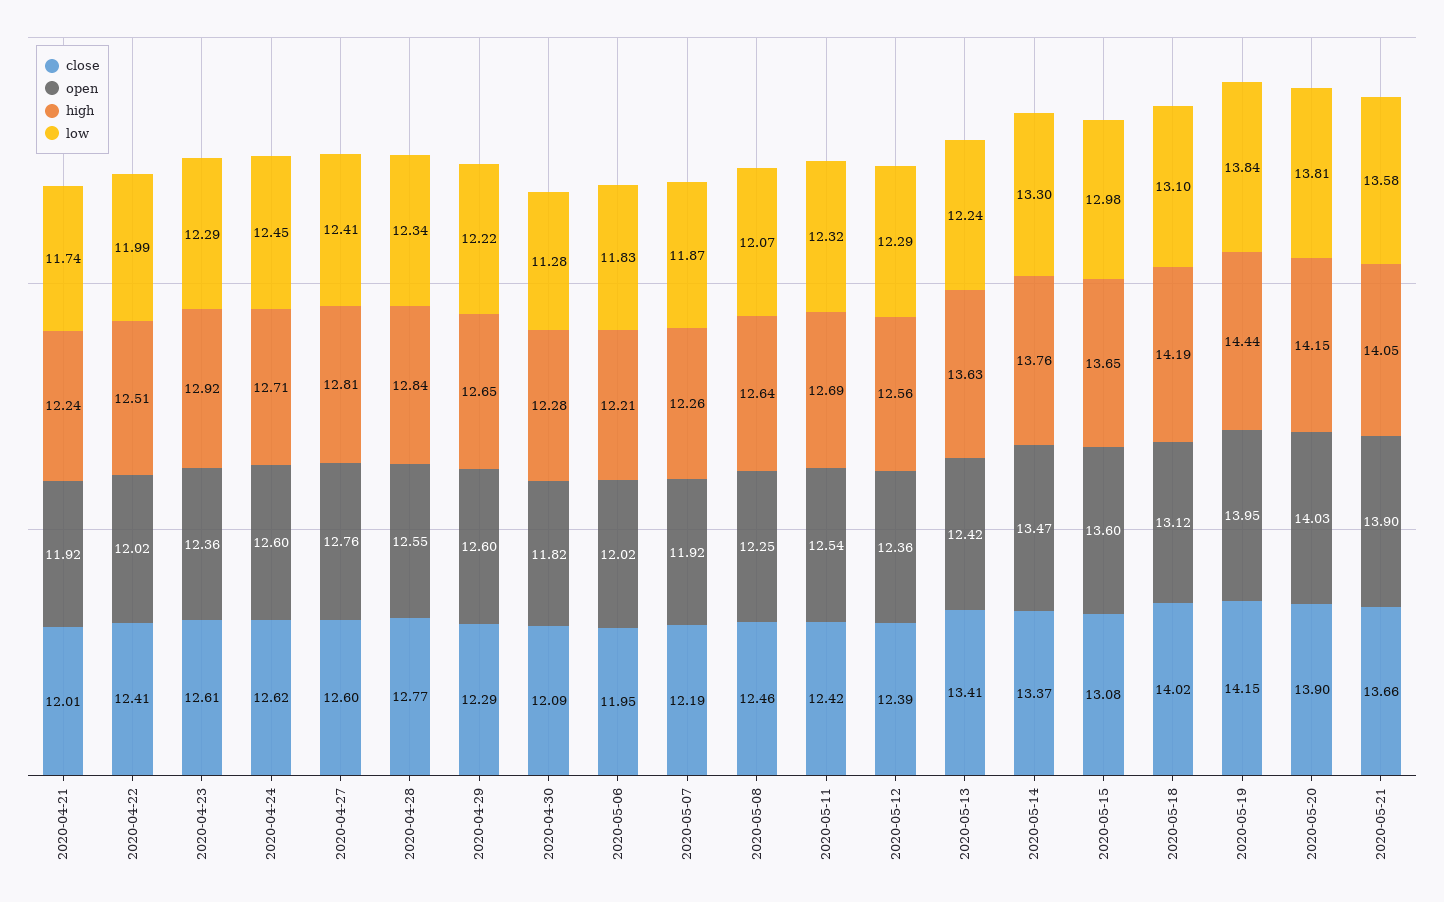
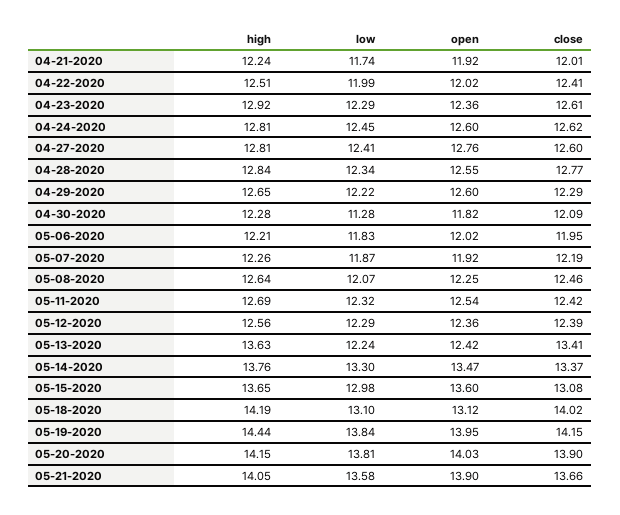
high, 2020-04-24: 12.71 -> 12.81

